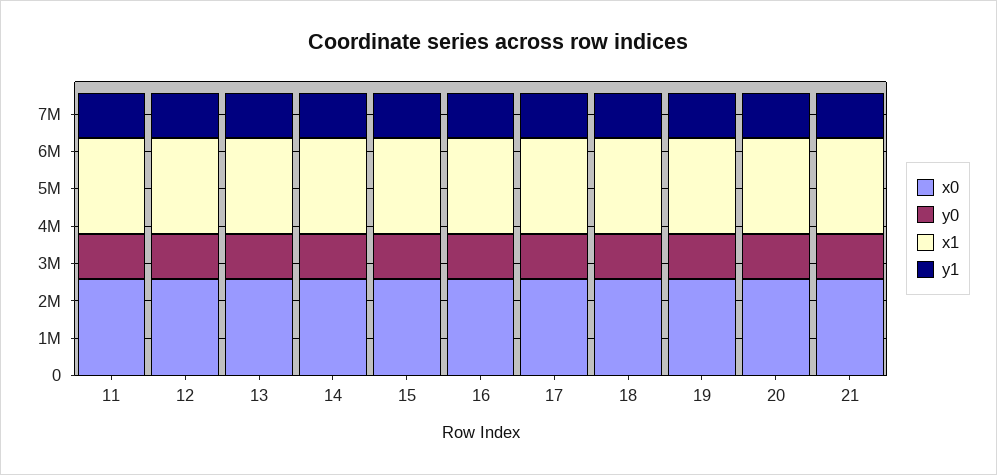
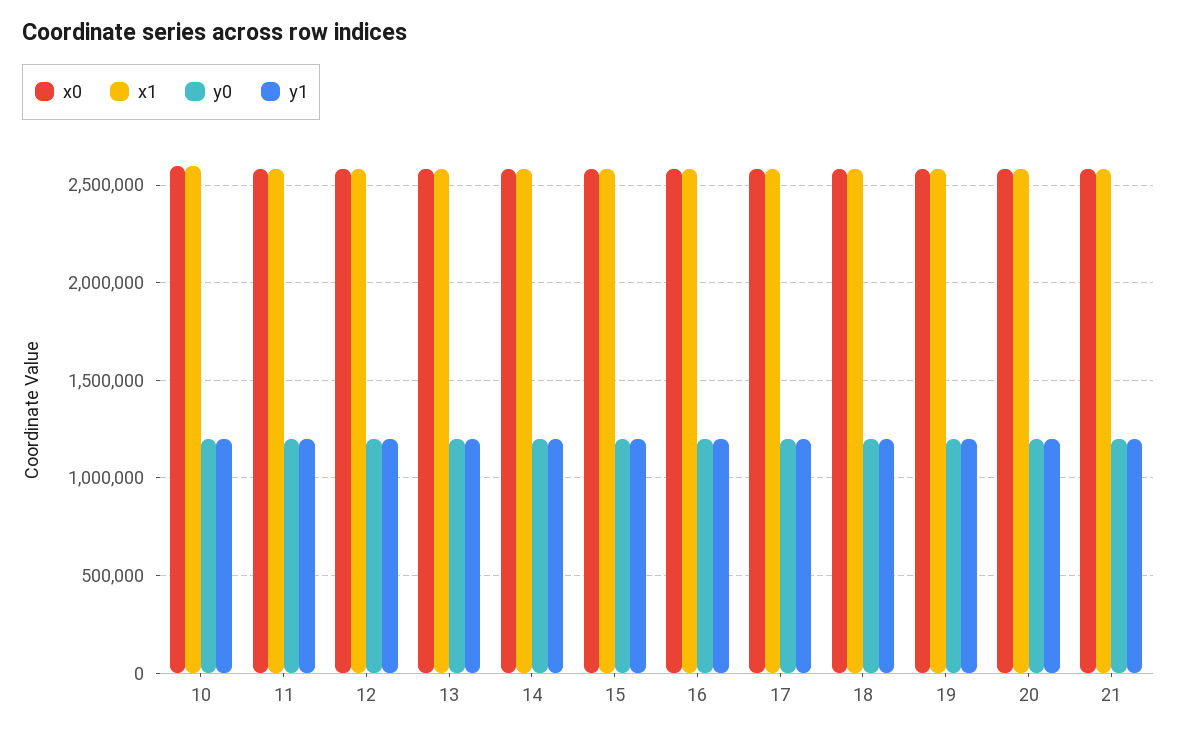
x0, 10: none -> 2600000
x1, 10: none -> 2600000
y0, 10: none -> 1200000
y1, 10: none -> 1200000

